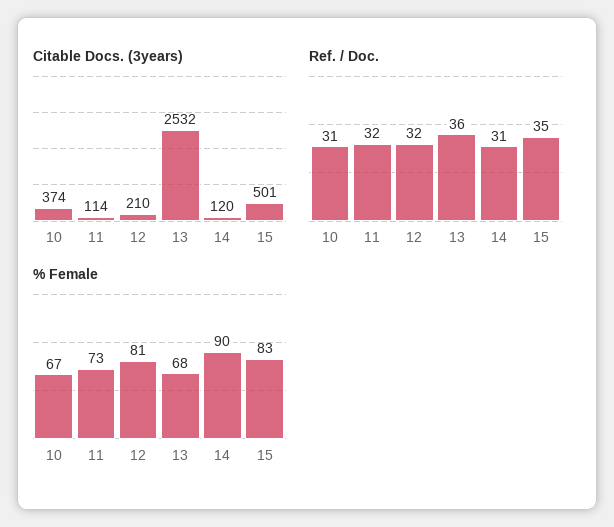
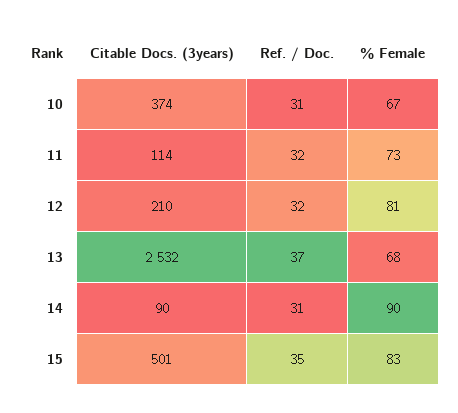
Citable Docs. (3years), 14: 120 -> 90
Ref. / Doc., 13: 36 -> 37

